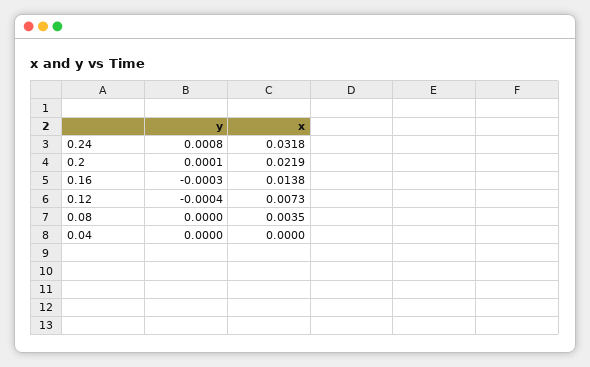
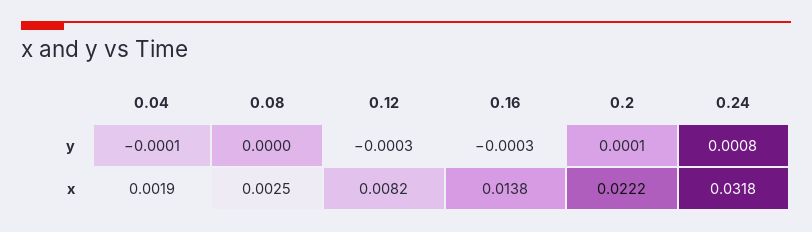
x, 0.2: 0.0219 -> 0.0222
y, 0.12: -0.0004 -> -0.0003
x, 0.12: 0.0073 -> 0.0082
x, 0.08: 0.0035 -> 0.0025
y, 0.04: 0 -> -0.0001
x, 0.04: 0 -> 0.0019

